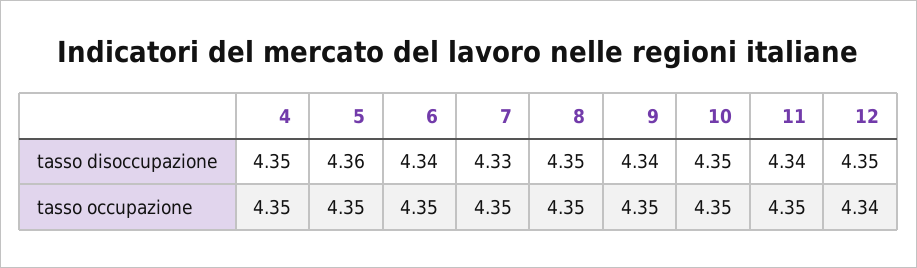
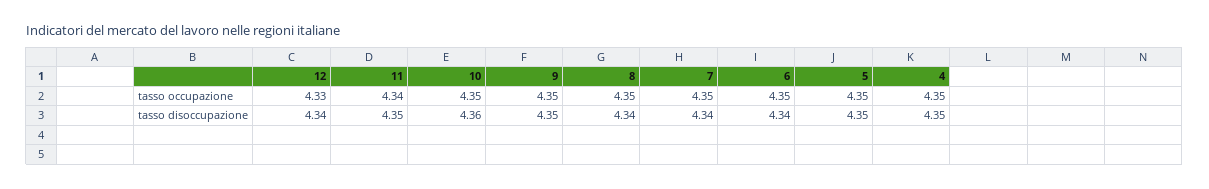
5, tasso disoccupazione: 4.36 -> 4.35
7, tasso disoccupazione: 4.33 -> 4.34
8, tasso disoccupazione: 4.35 -> 4.34
9, tasso disoccupazione: 4.34 -> 4.35
10, tasso disoccupazione: 4.35 -> 4.36
11, tasso disoccupazione: 4.34 -> 4.35
12, tasso disoccupazione: 4.35 -> 4.34
11, tasso occupazione: 4.35 -> 4.34
12, tasso occupazione: 4.34 -> 4.33

